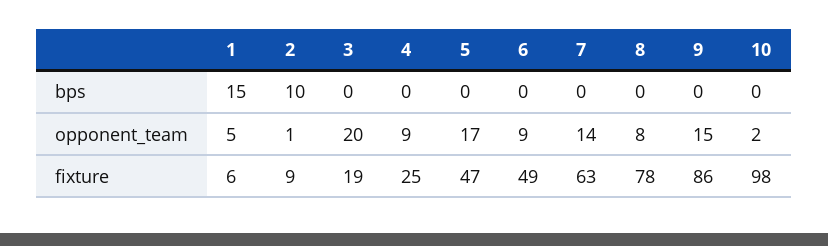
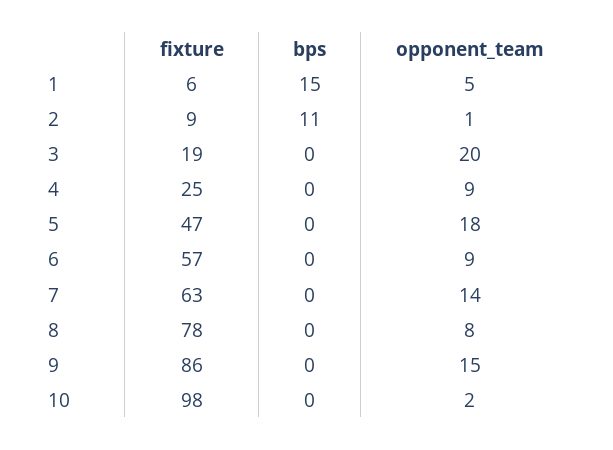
2, bps: 10 -> 11
5, opponent_team: 17 -> 18
6, fixture: 49 -> 57

